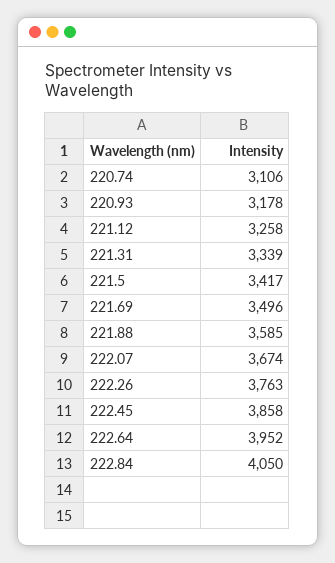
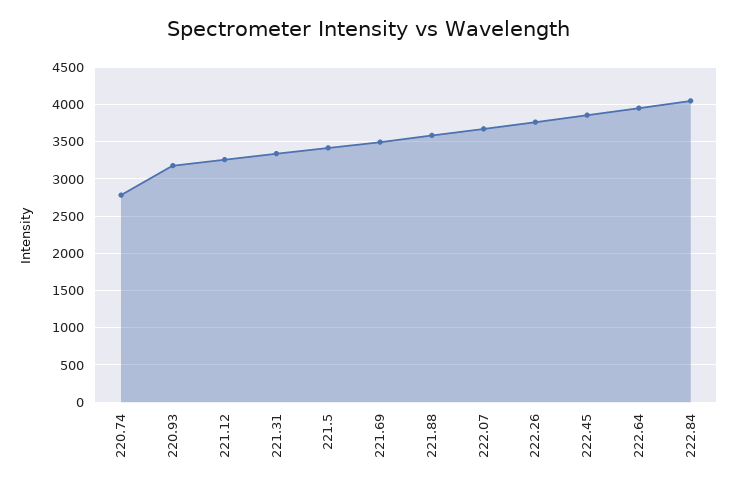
220.74: 3106 -> 2800

